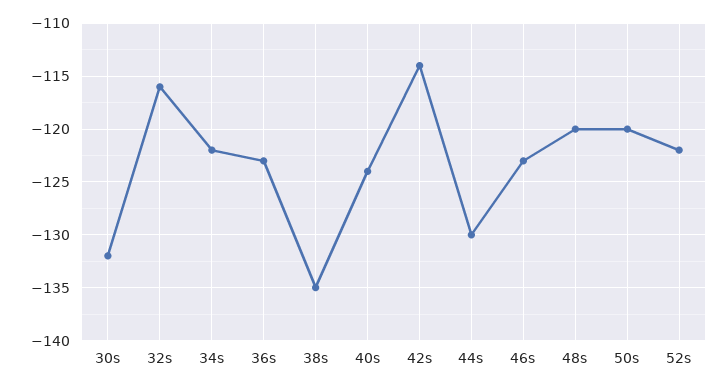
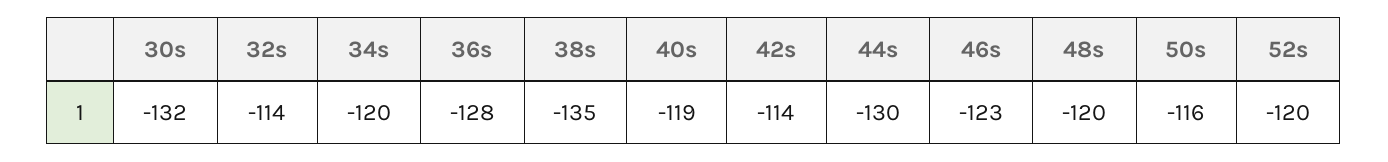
32s: -116 -> -114
34s: -122 -> -120
36s: -123 -> -128
40s: -124 -> -119
50s: -120 -> -116
52s: -122 -> -120

